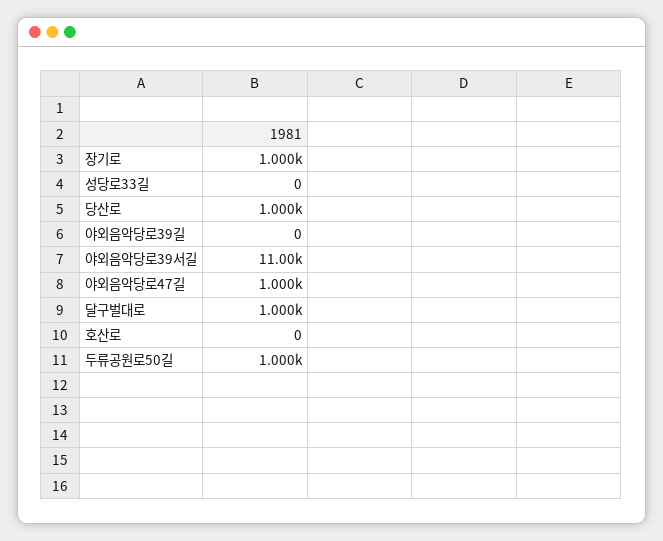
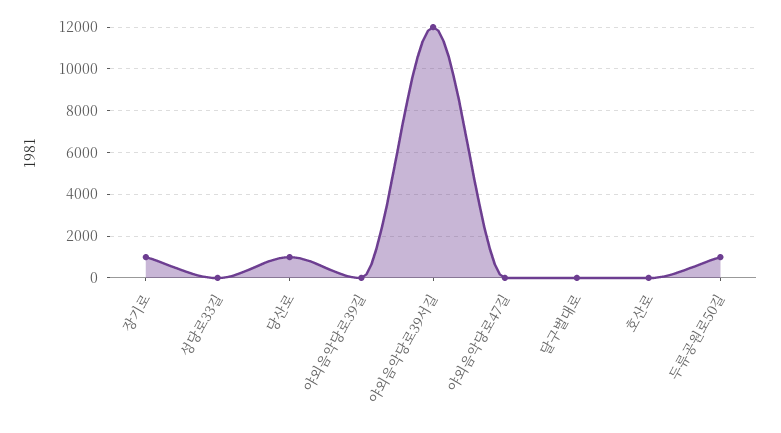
야외음악당로39서길: 11000 -> 12000
야외음악당로47길: 1000 -> 0
달구벌대로: 1000 -> 0

